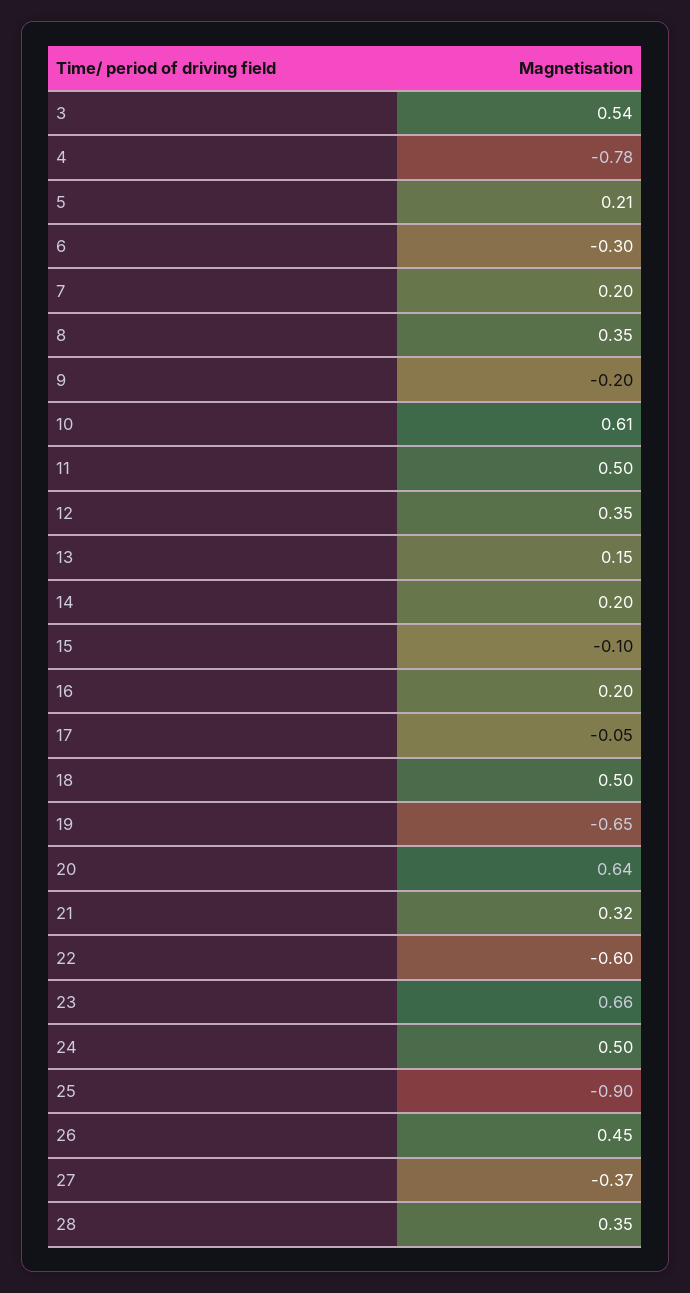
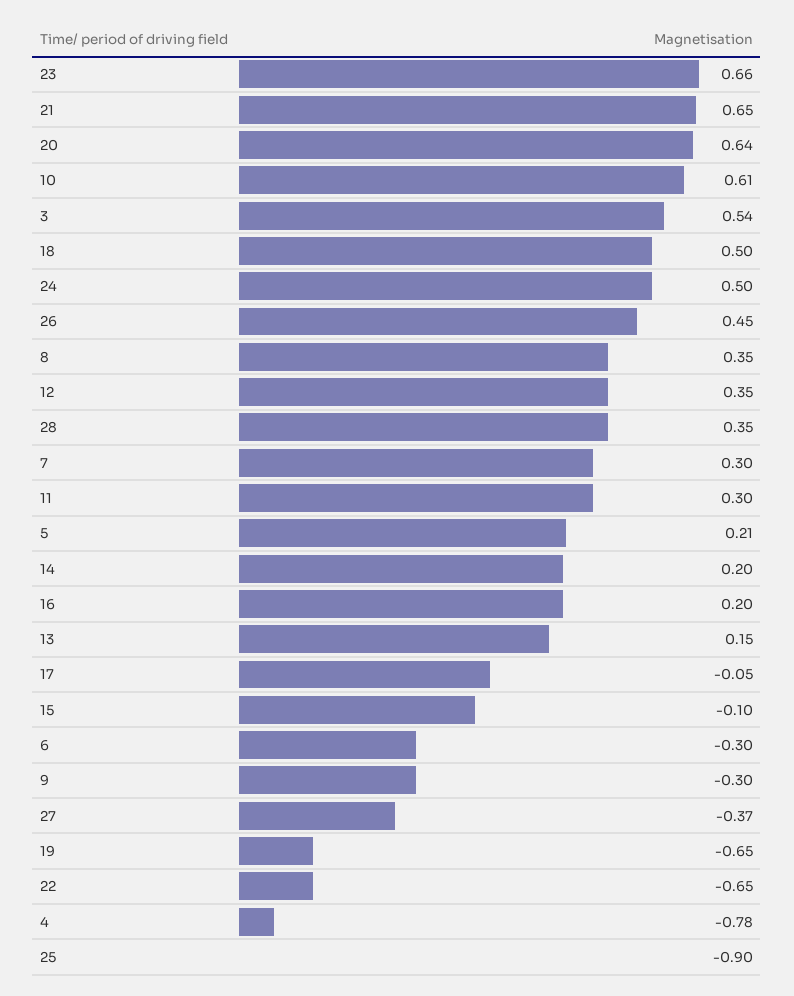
7: 0.2 -> 0.3
9: -0.2 -> -0.3
11: 0.5 -> 0.3
21: 0.32 -> 0.65
22: -0.6 -> -0.65

